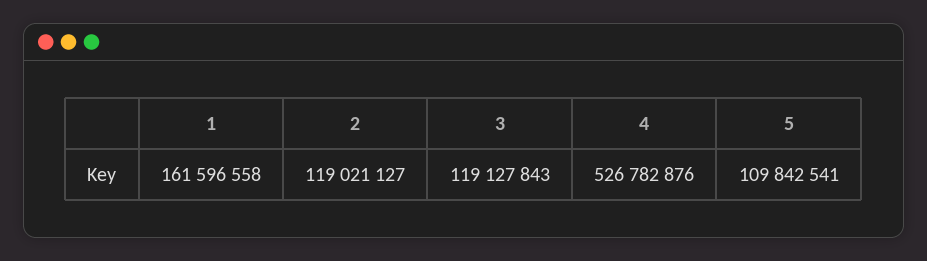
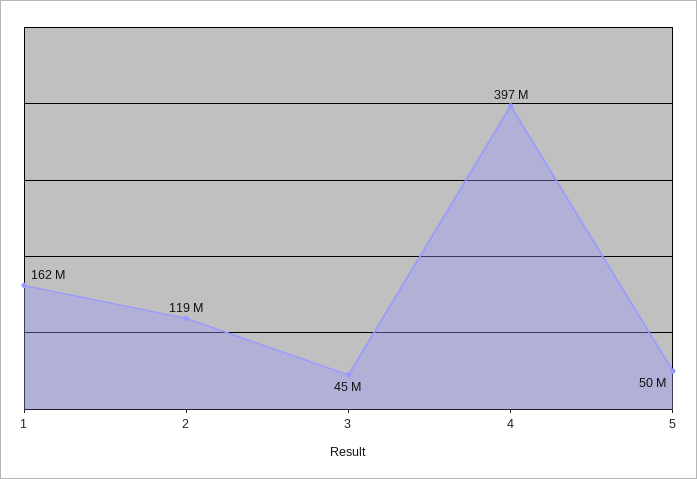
3: 119127843 -> 45000000
4: 526782876 -> 397000000
5: 109842541 -> 50000000

